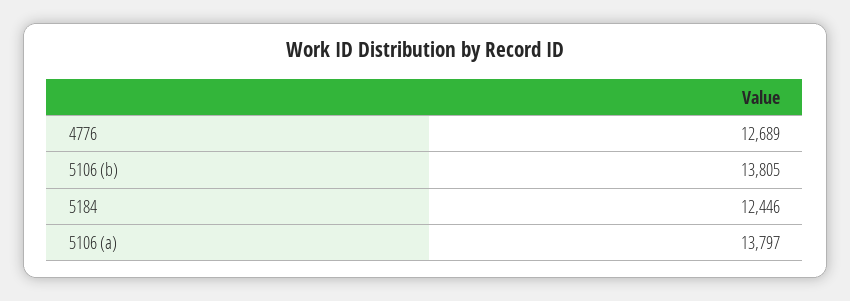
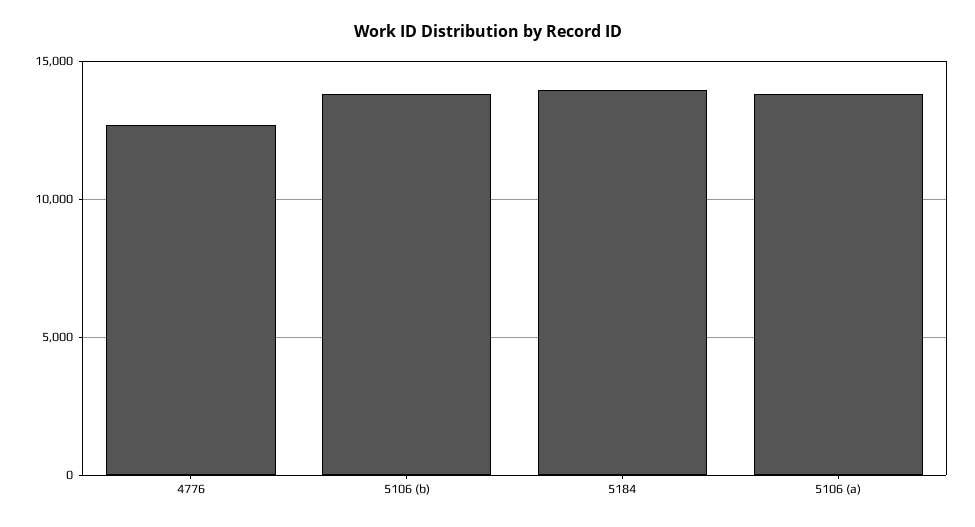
5184: 12446 -> 14000

